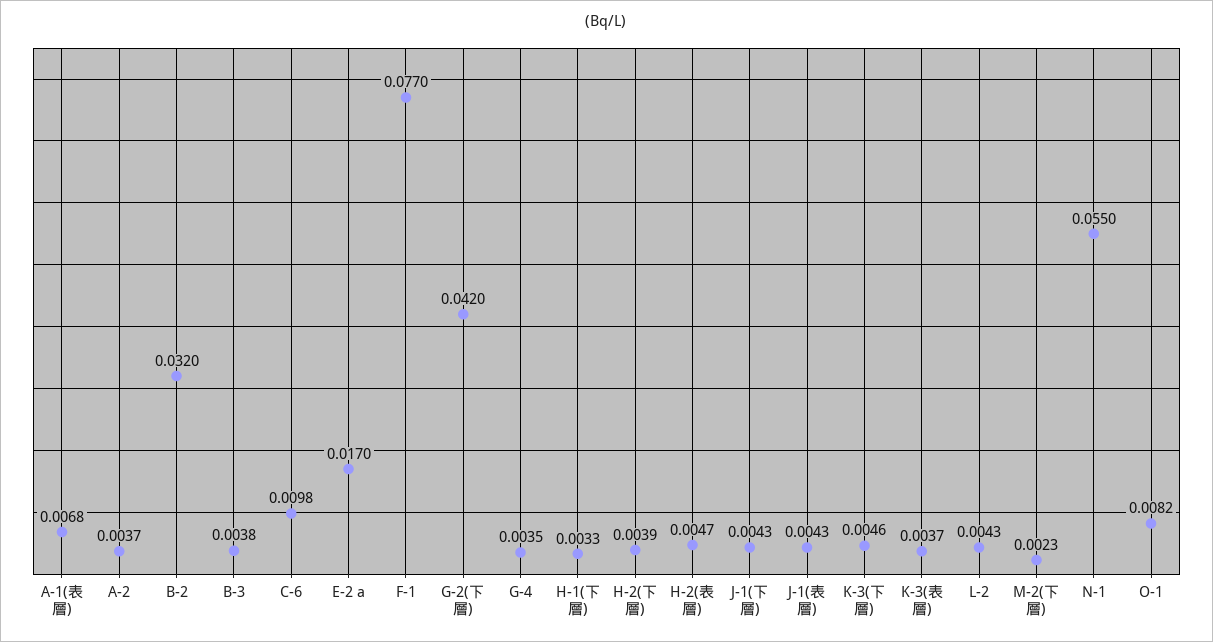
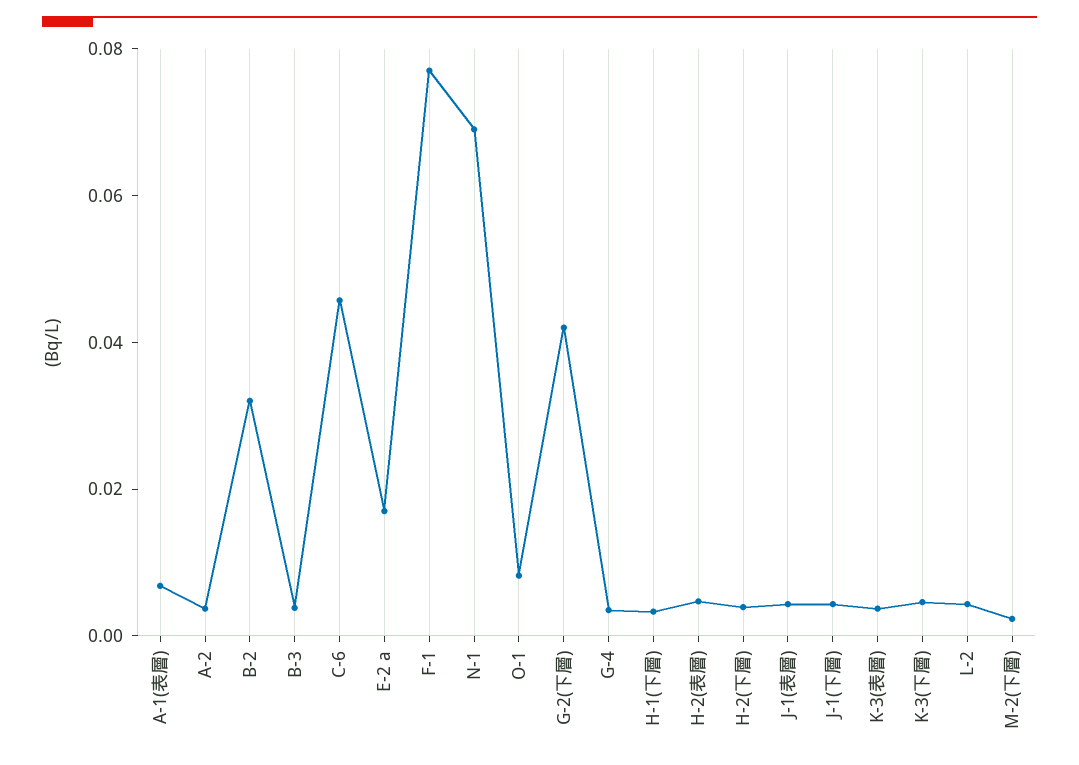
C-6: 0.0098 -> 0.045
N-1: 0.055 -> 0.07

